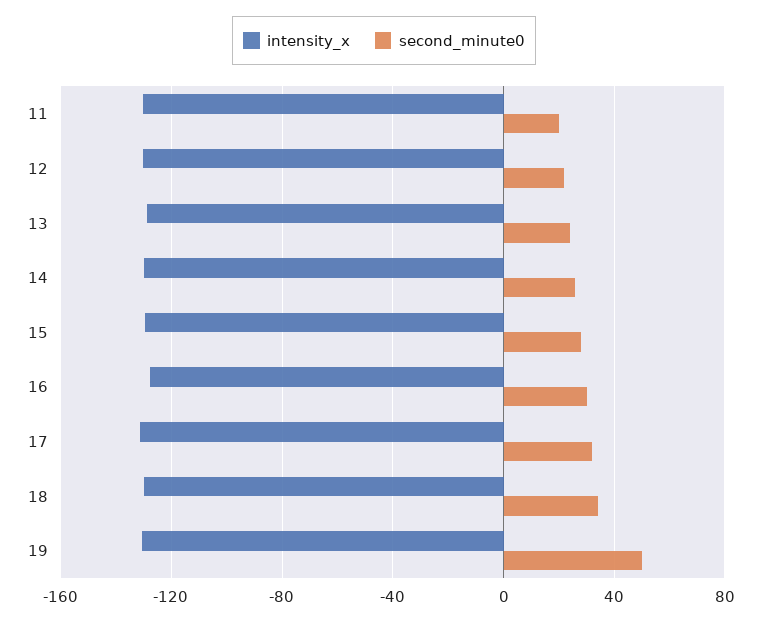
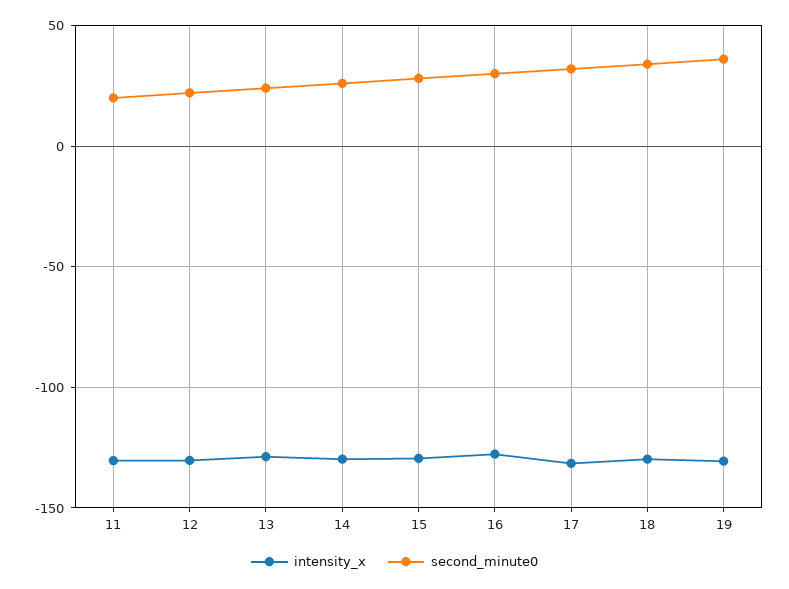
second_minute0, 19: 50 -> 35

